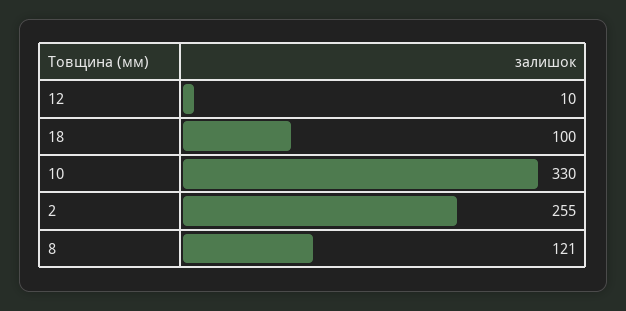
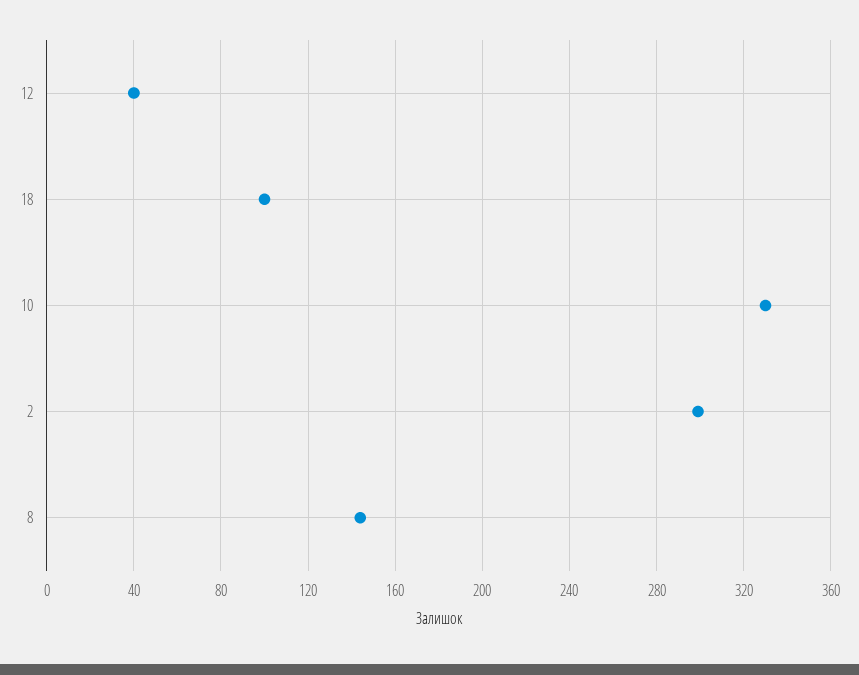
12: 10 -> 40
2: 255 -> 300
8: 121 -> 145

